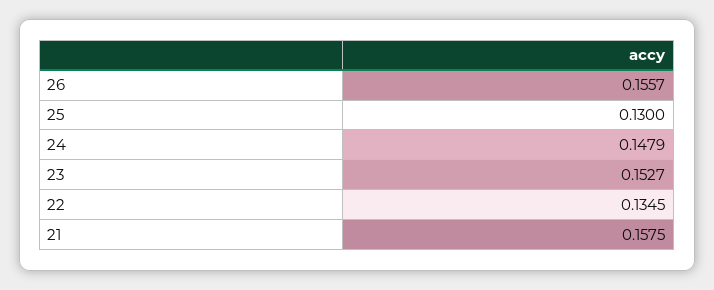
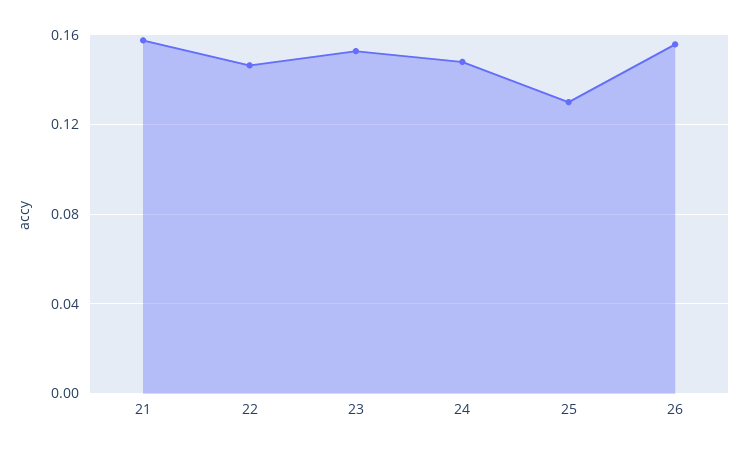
22: 0.1345 -> 0.145

